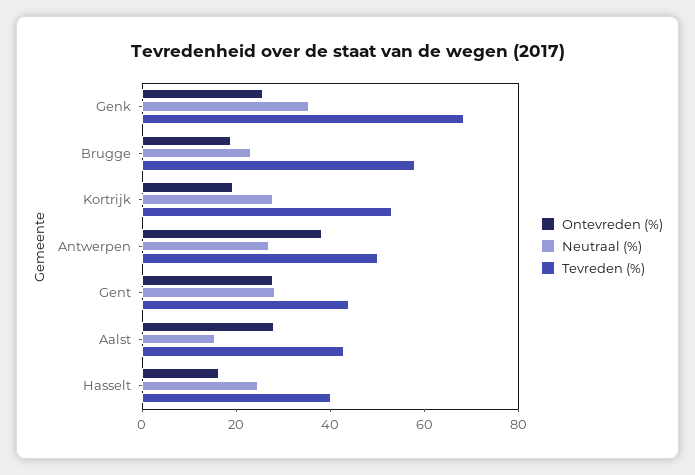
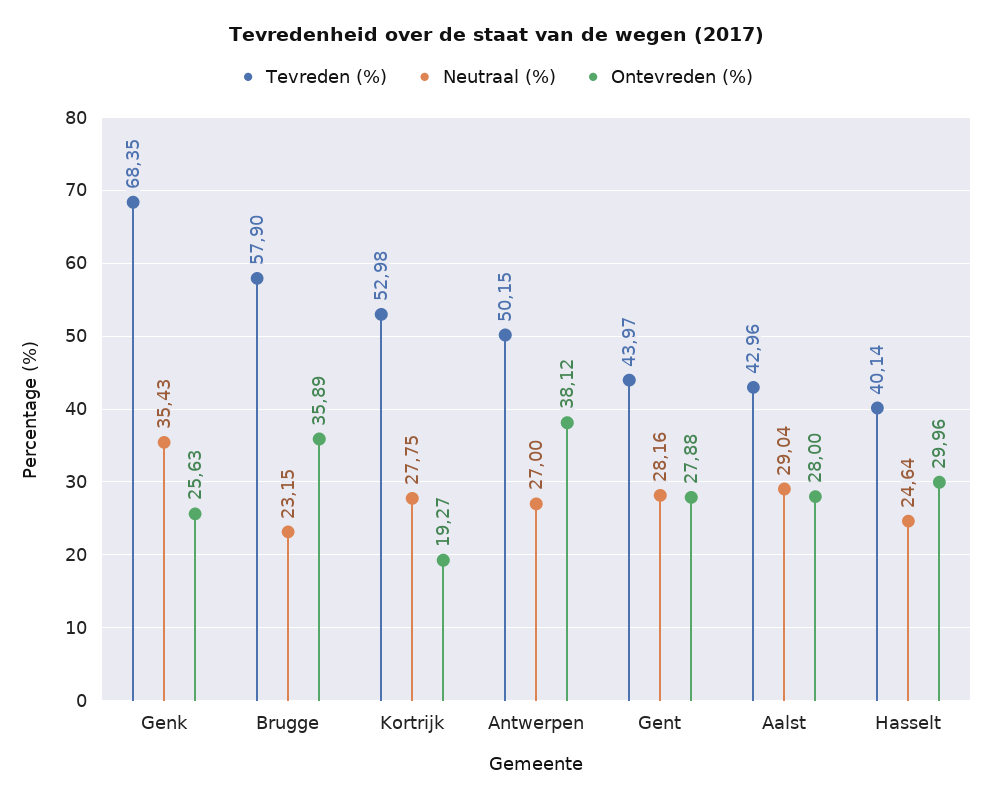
Ontevreden (%), Brugge: 20 -> 35.89
Neutraal (%), Aalst: 15 -> 29.04
Ontevreden (%), Hasselt: 15 -> 29.96

